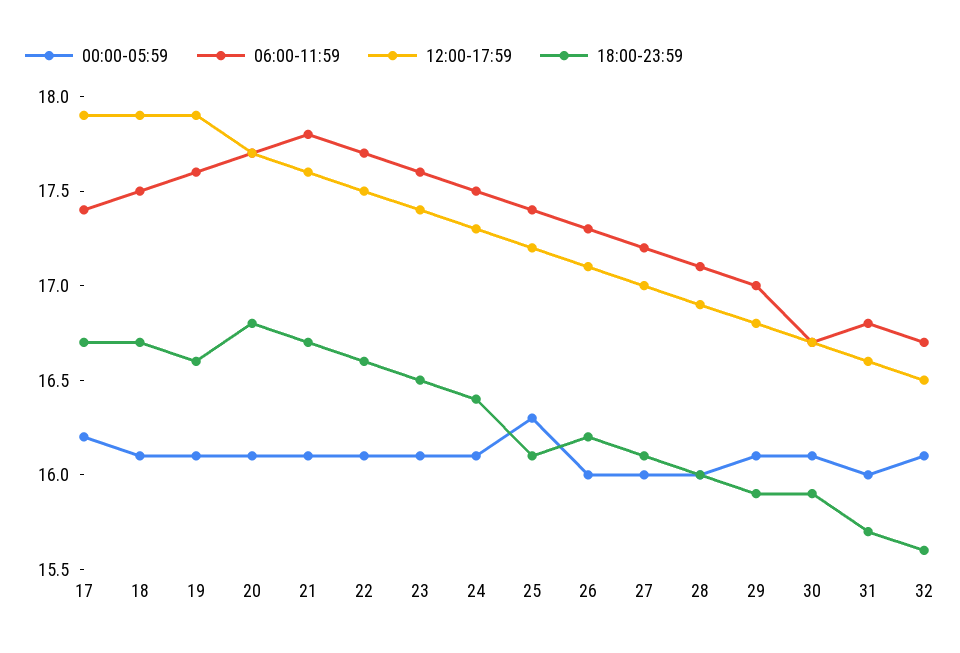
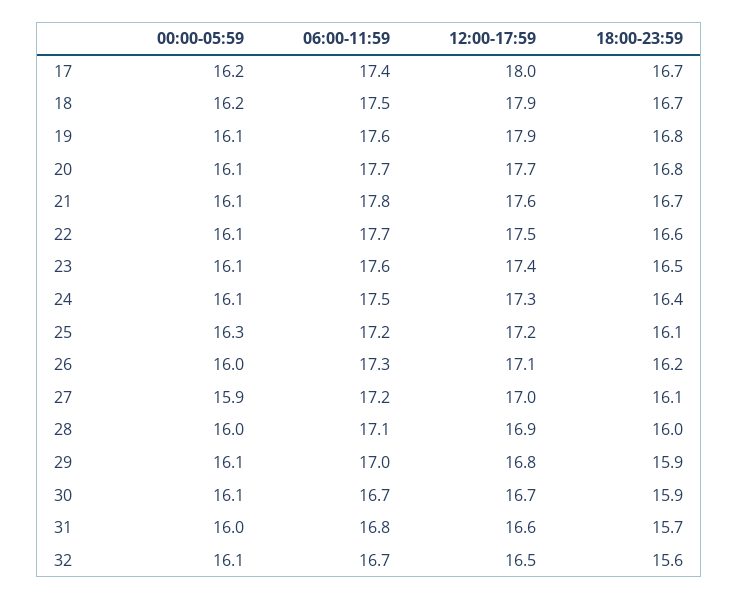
12:00-17:59, 17: 17.9 -> 18
00:00-05:59, 18: 16.1 -> 16.2
18:00-23:59, 19: 16.6 -> 16.8
06:00-11:59, 25: 17.4 -> 17.2
00:00-05:59, 27: 16 -> 15.9

